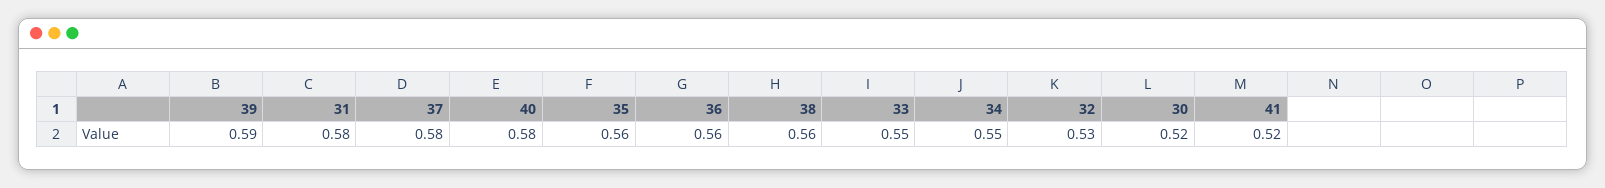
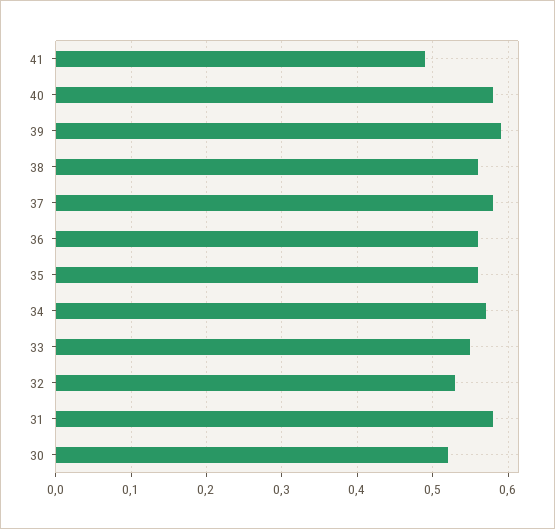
34: 0.55 -> 0.57
41: 0.52 -> 0.49

